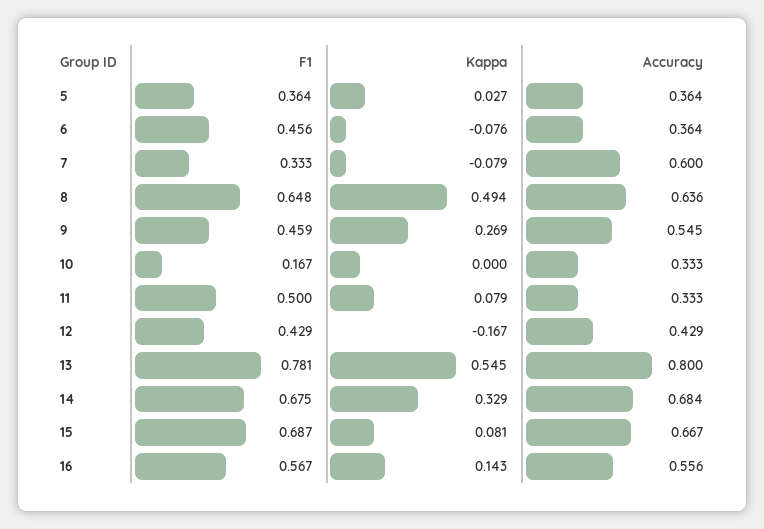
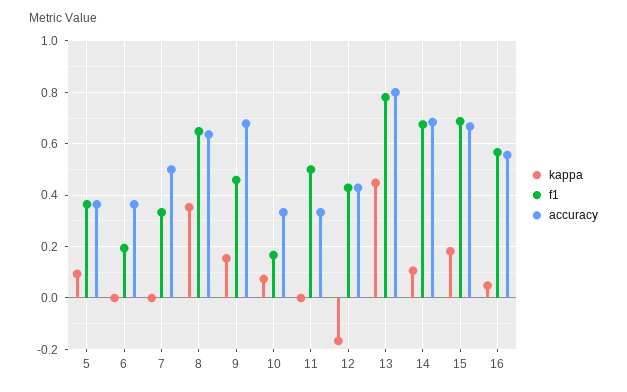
Kappa, 5: 0.027 -> 0.1
F1, 6: 0.456 -> 0.2
Kappa, 6: -0.076 -> 0
Kappa, 7: -0.079 -> 0
Accuracy, 7: 0.6 -> 0.5
Kappa, 8: 0.494 -> 0.35
Kappa, 9: 0.269 -> 0.15
Accuracy, 9: 0.545 -> 0.675
Kappa, 10: 0 -> 0.075
Kappa, 11: 0.079 -> 0
Kappa, 13: 0.545 -> 0.45
Kappa, 14: 0.329 -> 0.1
Kappa, 15: 0.081 -> 0.175
Kappa, 16: 0.143 -> 0.05

